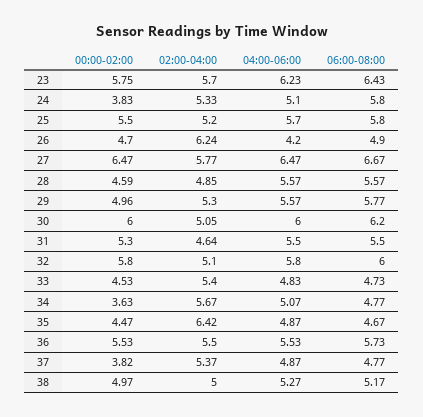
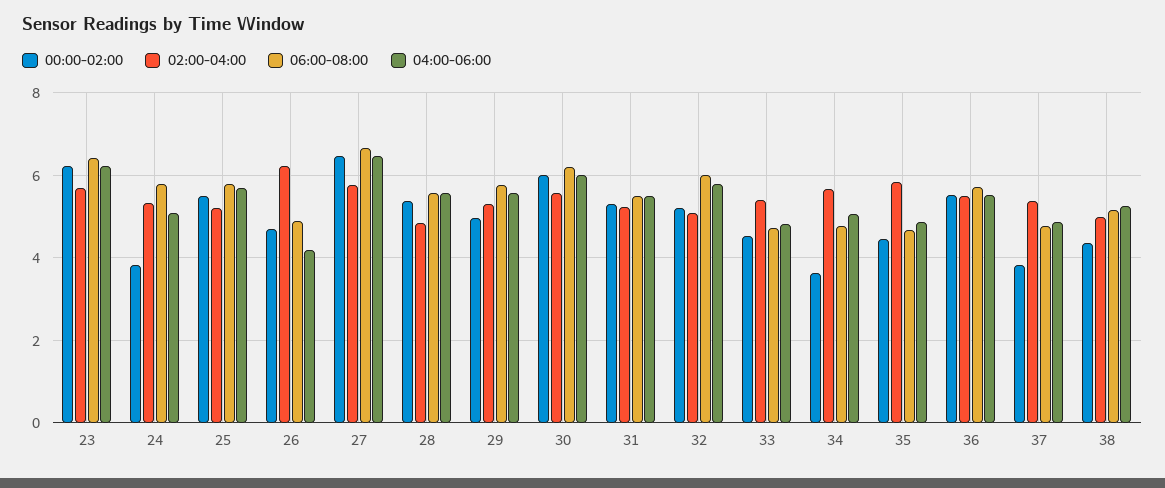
00:00-02:00, 23: 5.75 -> 6.2
00:00-02:00, 28: 4.59 -> 5.4
02:00-04:00, 30: 5.05 -> 5.6
02:00-04:00, 31: 4.64 -> 5.2
00:00-02:00, 32: 5.8 -> 5.2
02:00-04:00, 35: 6.42 -> 5.8
00:00-02:00, 38: 4.97 -> 4.4

